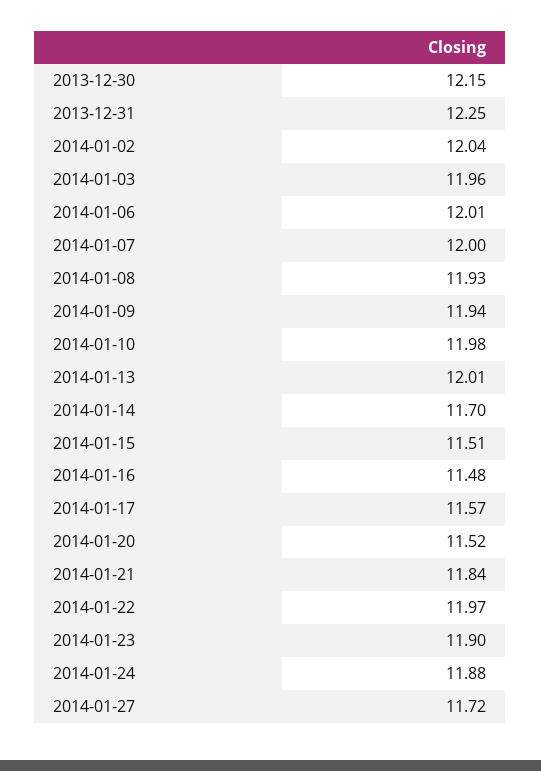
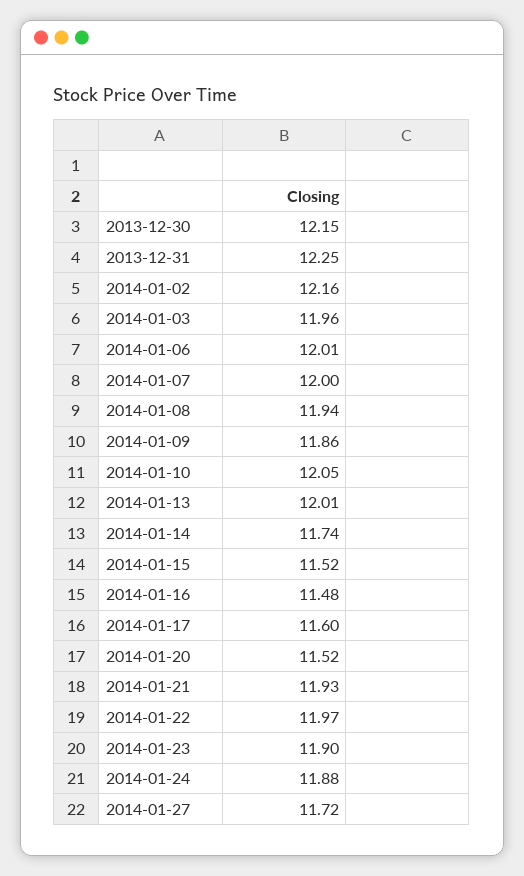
2014-01-02: 12.04 -> 12.16
2014-01-08: 11.93 -> 11.94
2014-01-09: 11.94 -> 11.86
2014-01-10: 11.98 -> 12.05
2014-01-14: 11.7 -> 11.74
2014-01-15: 11.51 -> 11.52
2014-01-17: 11.57 -> 11.6
2014-01-21: 11.84 -> 11.93

